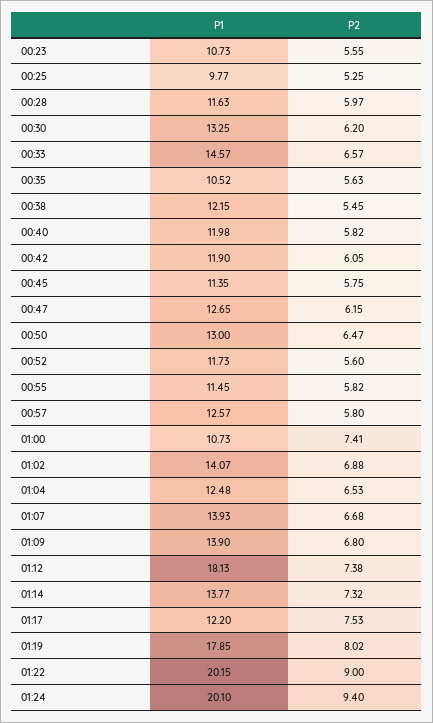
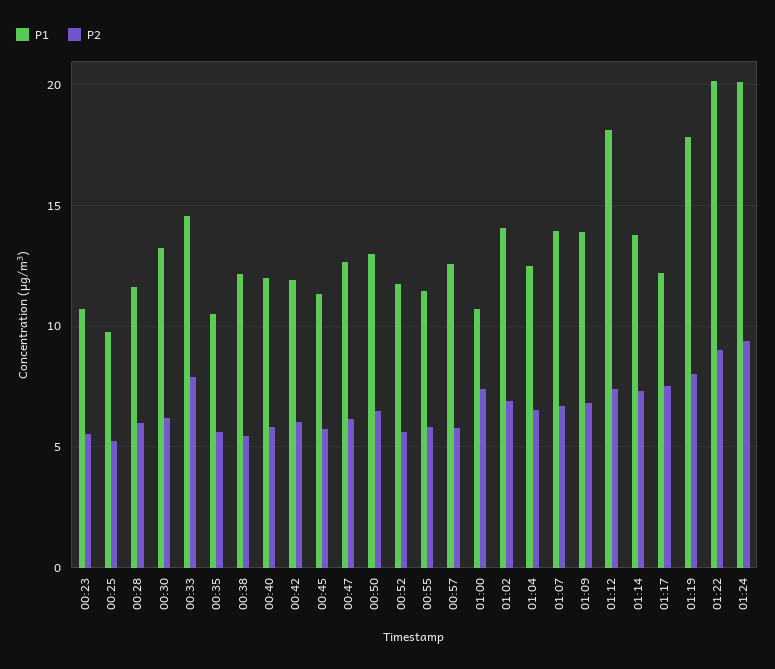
P2, 00:33: 6.57 -> 8

